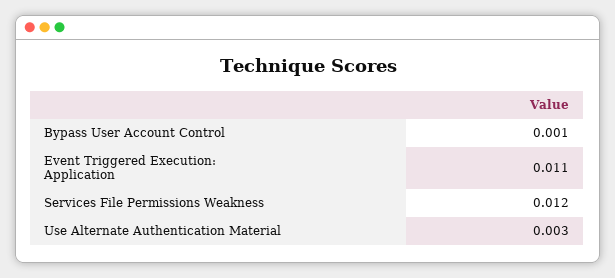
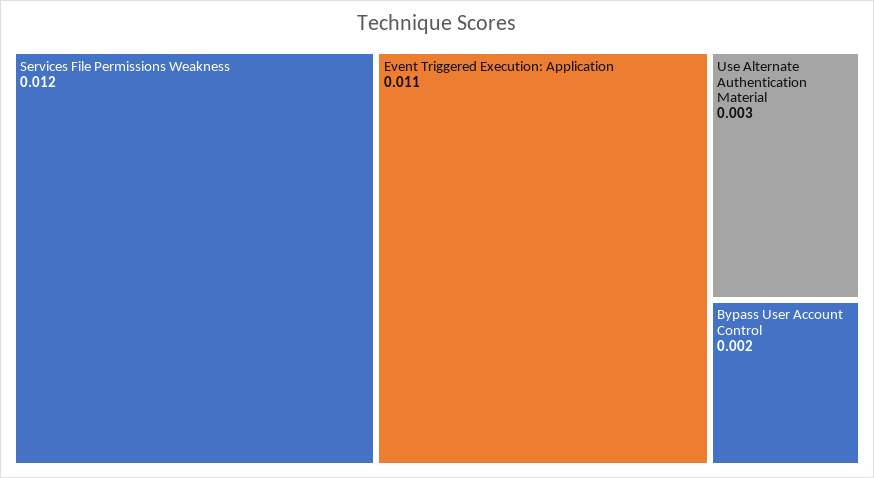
Bypass User Account Control: 0.001 -> 0.002

